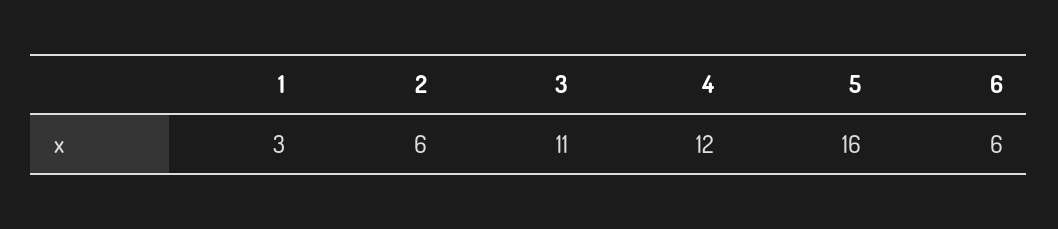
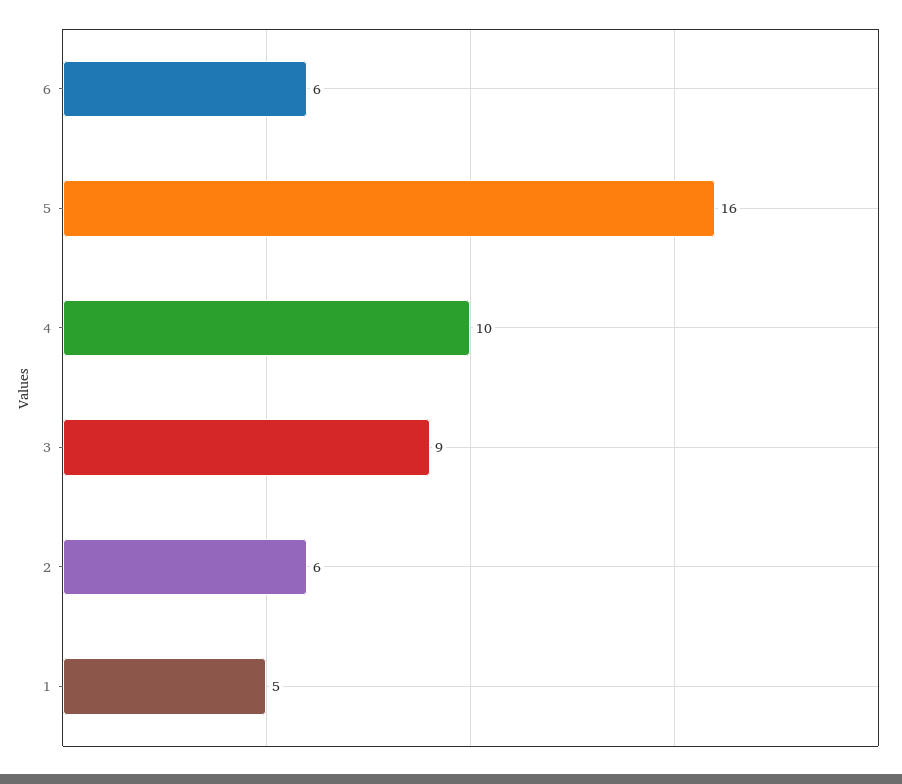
1: 3 -> 5
3: 11 -> 9
4: 12 -> 10

